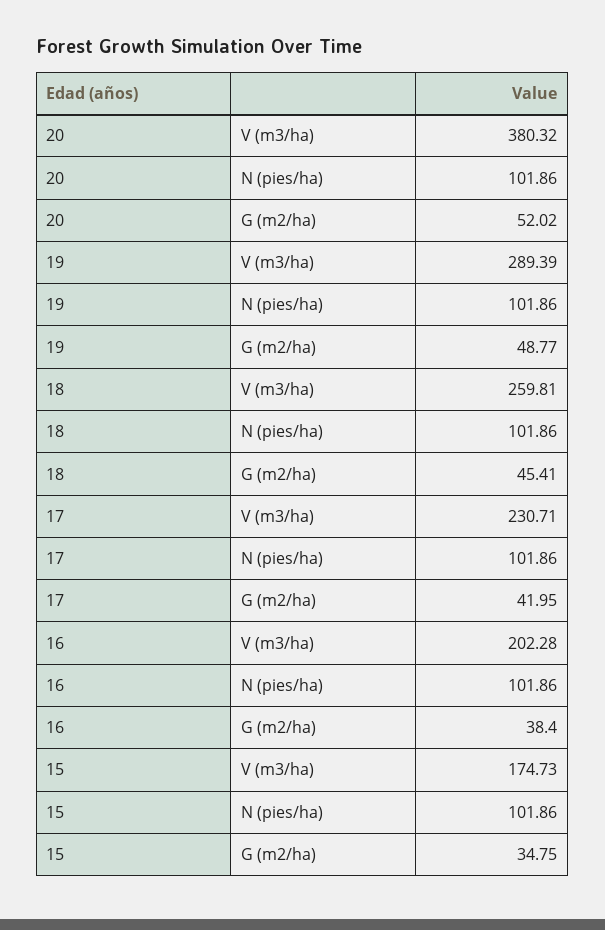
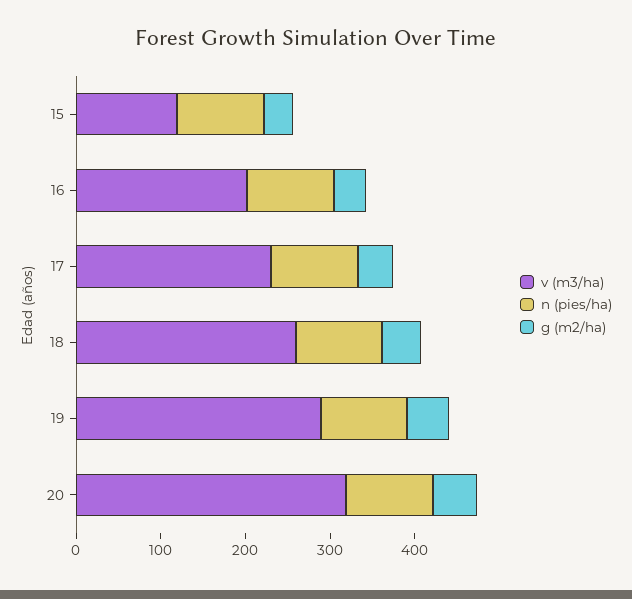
V (m3/ha), 20: 380.32 -> 320
V (m3/ha), 15: 174.73 -> 120

